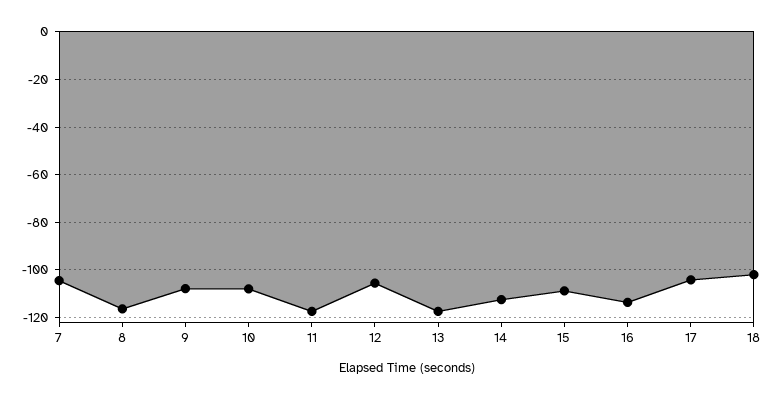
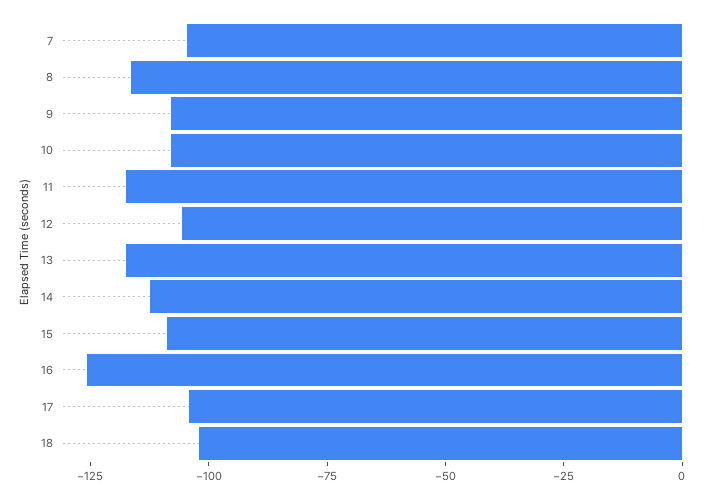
16: -115 -> -125

